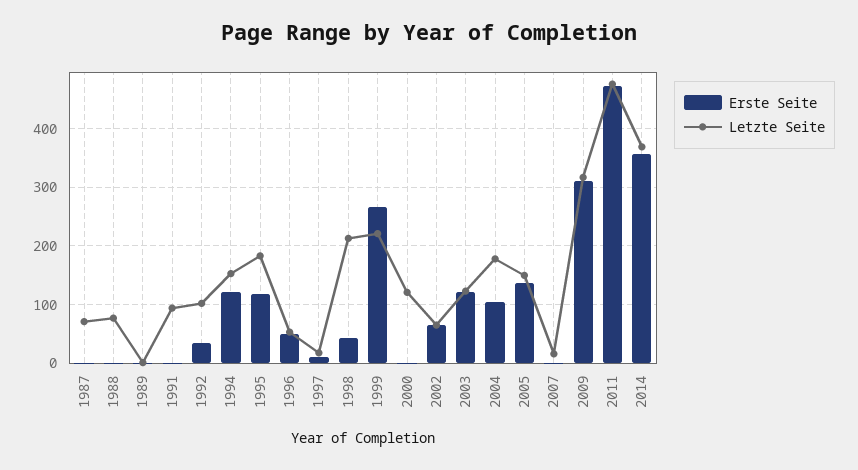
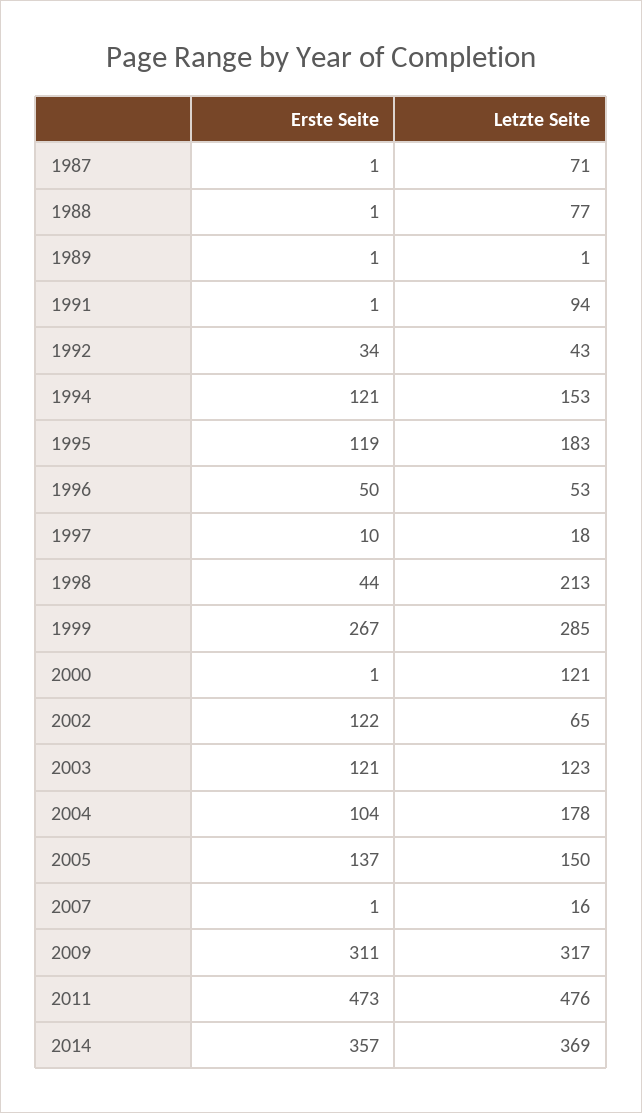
Letzte Seite, 1992: 100 -> 43
Letzte Seite, 1999: 220 -> 285
Erste Seite, 2002: 60 -> 122

